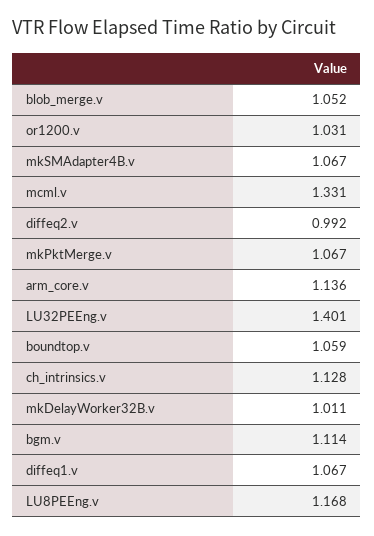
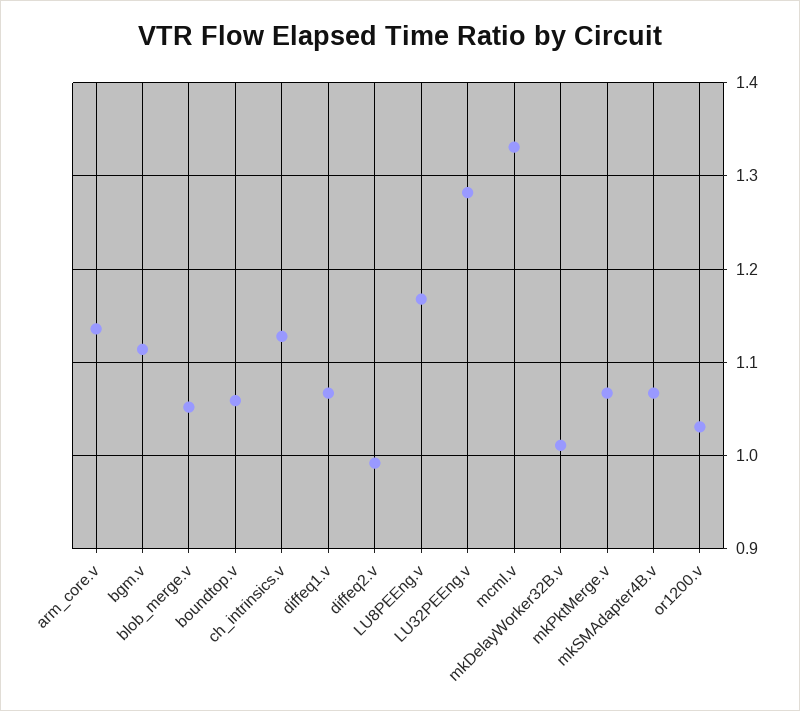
LU32PEEng.v: 1.401 -> 1.28

